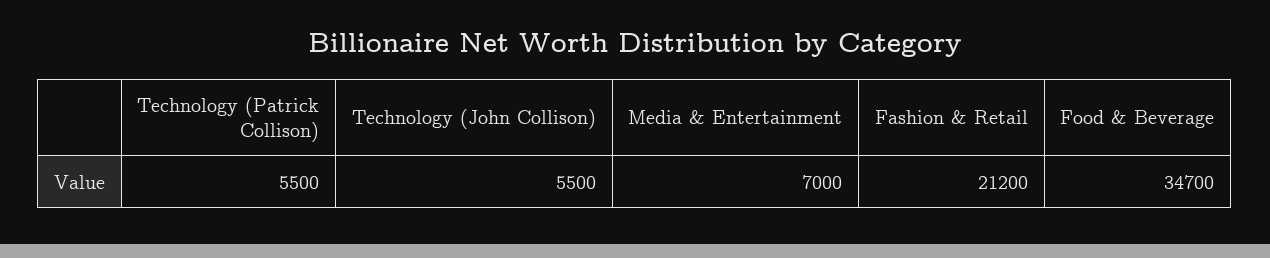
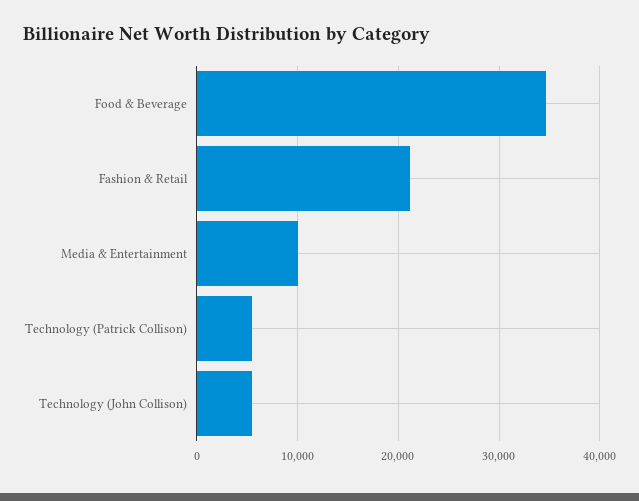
Media & Entertainment: 7000 -> 10000

